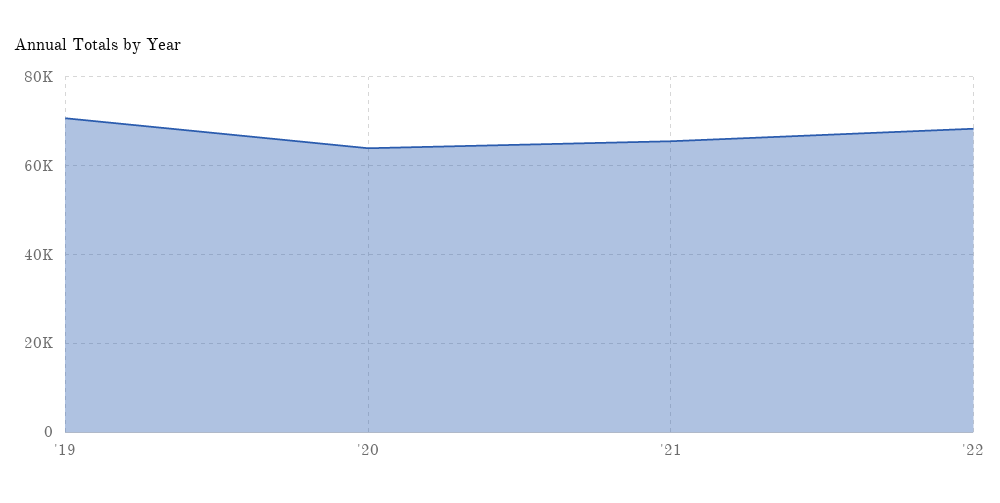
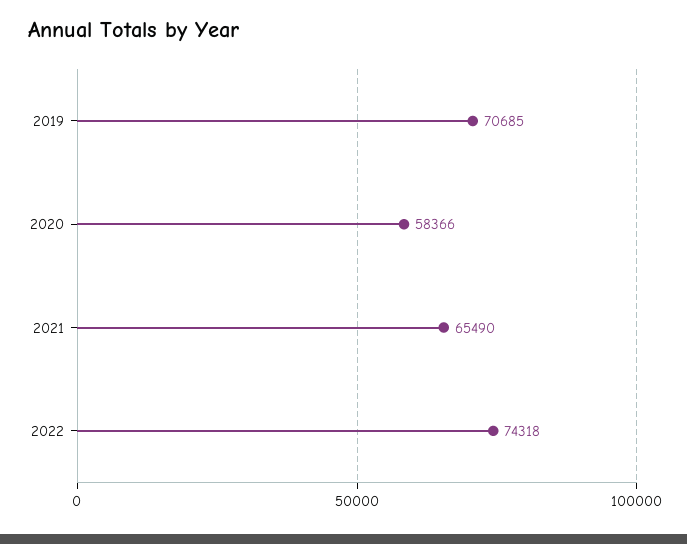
'20: 64000 -> 58366
'22: 68000 -> 74318

